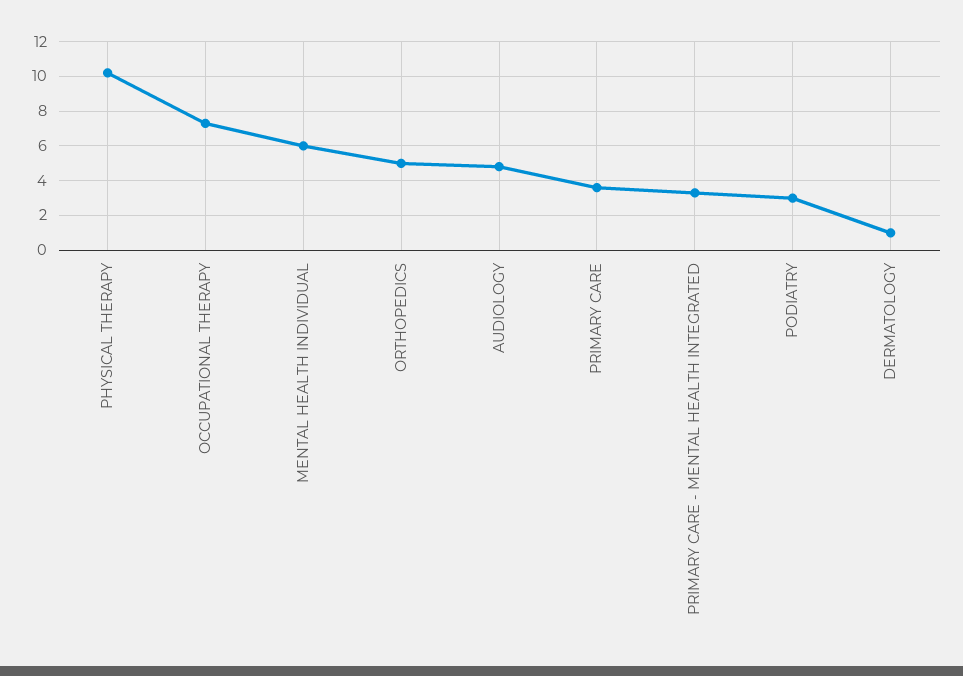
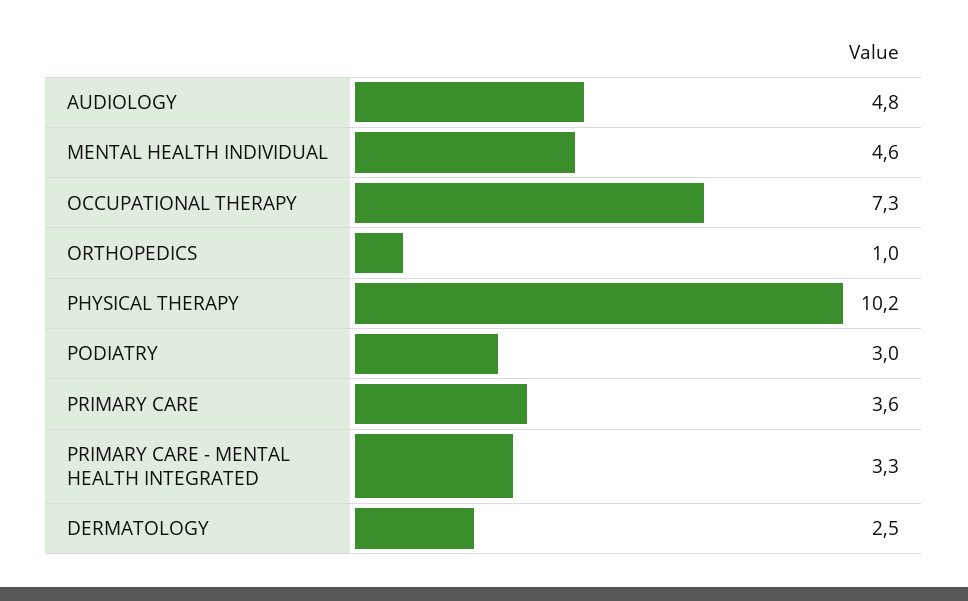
MENTAL HEALTH INDIVIDUAL: 6 -> 4.6
ORTHOPEDICS: 5 -> 1
DERMATOLOGY: 1 -> 2.5

